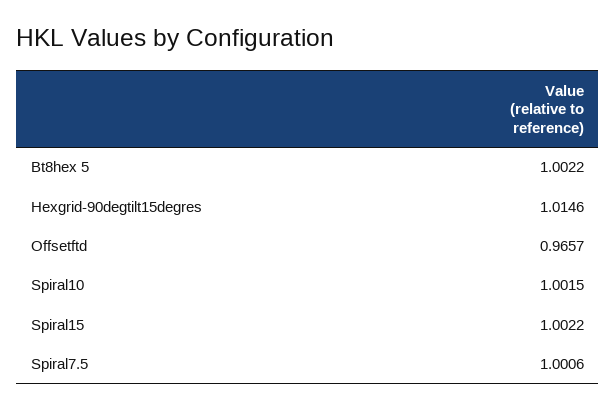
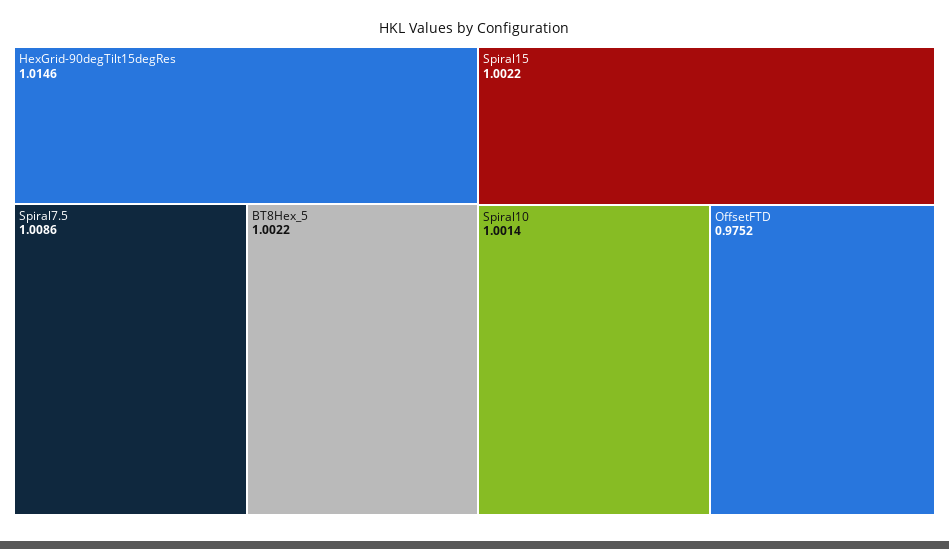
Offsetftd: 0.9657 -> 0.9752
Spiral10: 1.0015 -> 1.0014
Spiral7.5: 1.0006 -> 1.0086

